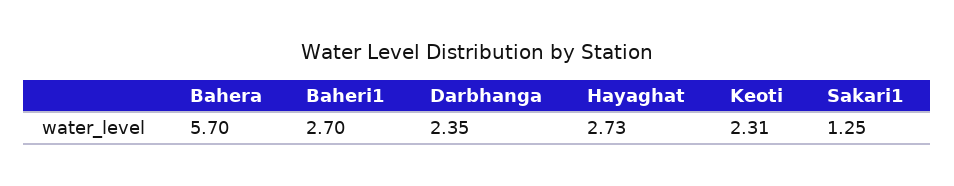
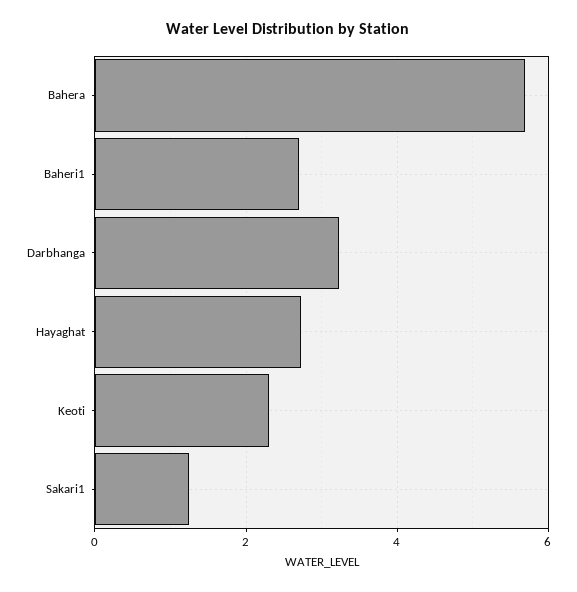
Darbhanga: 2.35 -> 3.2

